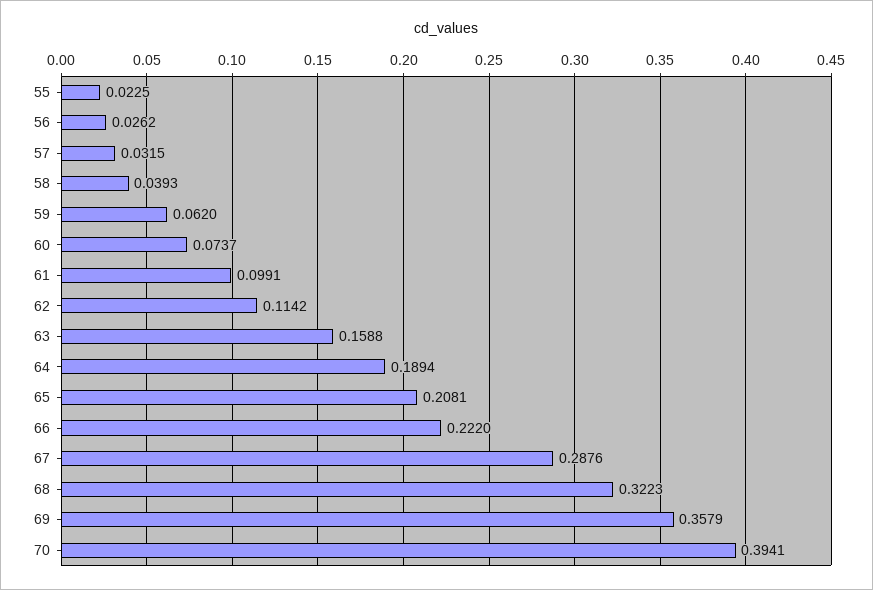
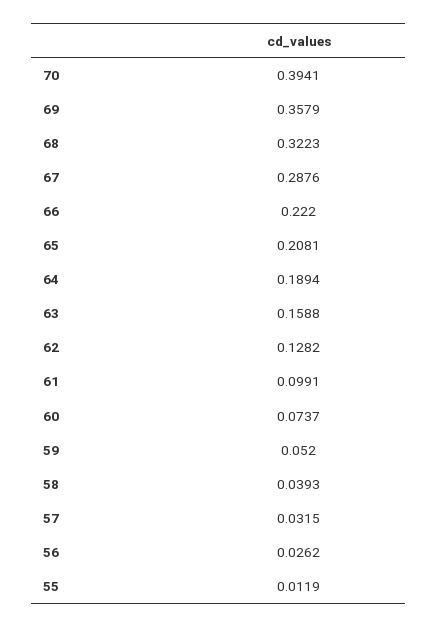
55: 0.0225 -> 0.0119
59: 0.062 -> 0.052
62: 0.1142 -> 0.1282

